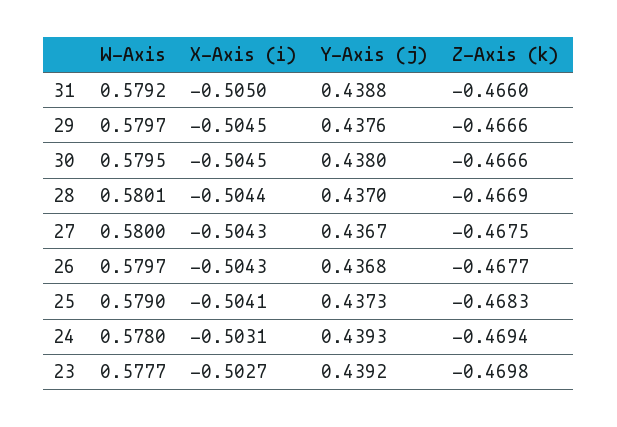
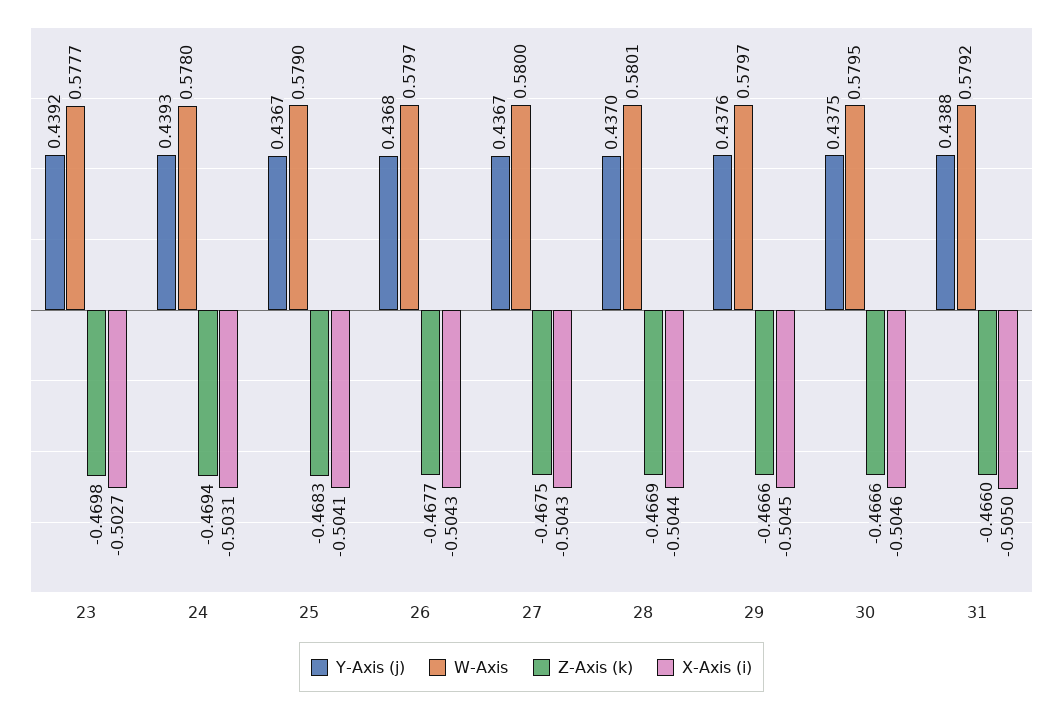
X-Axis (i), 30: -0.5045 -> -0.5046
Y-Axis (j), 30: 0.438 -> 0.4375
Y-Axis (j), 25: 0.4373 -> 0.4367

